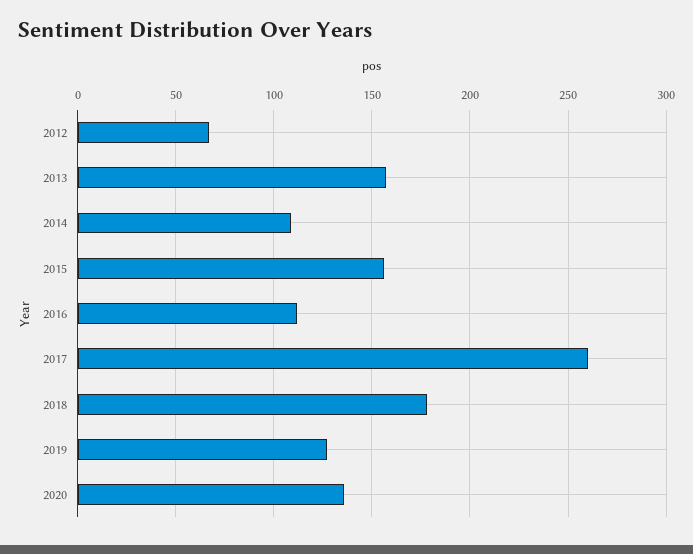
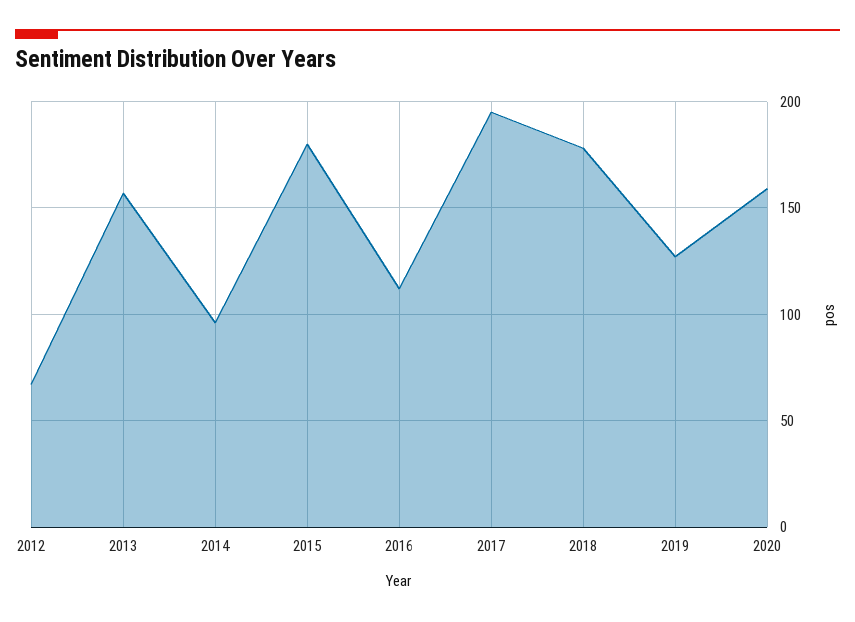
2014: 110 -> 95
2015: 155 -> 180
2017: 260 -> 195
2020: 135 -> 160

